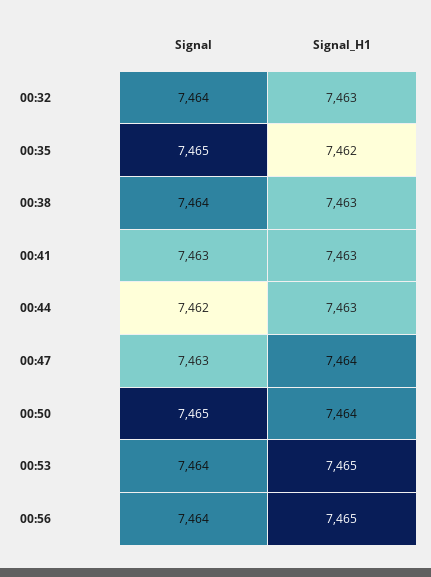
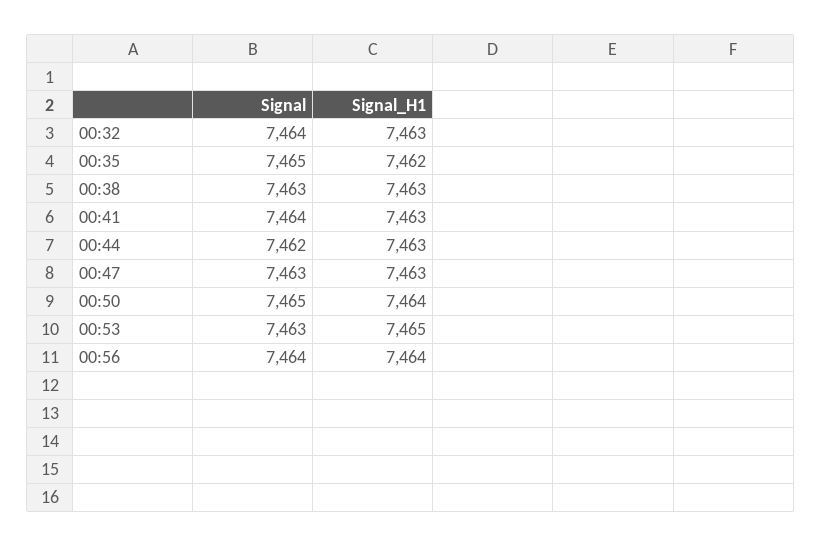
Signal, 00:38: 7464 -> 7463
Signal, 00:41: 7463 -> 7464
Signal_H1, 00:47: 7464 -> 7463
Signal, 00:53: 7464 -> 7463
Signal_H1, 00:56: 7465 -> 7464

